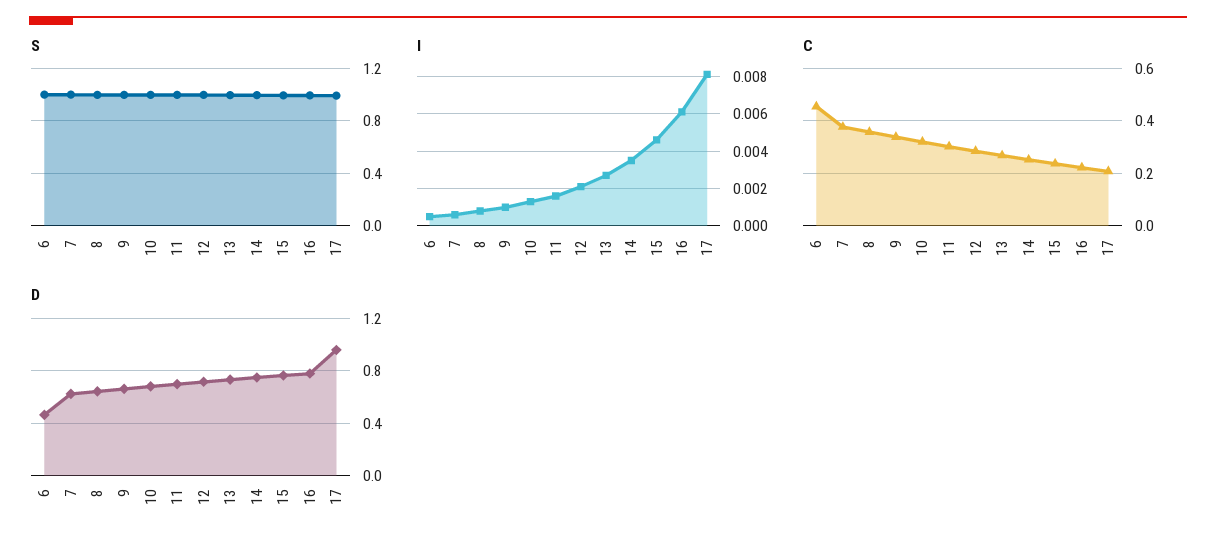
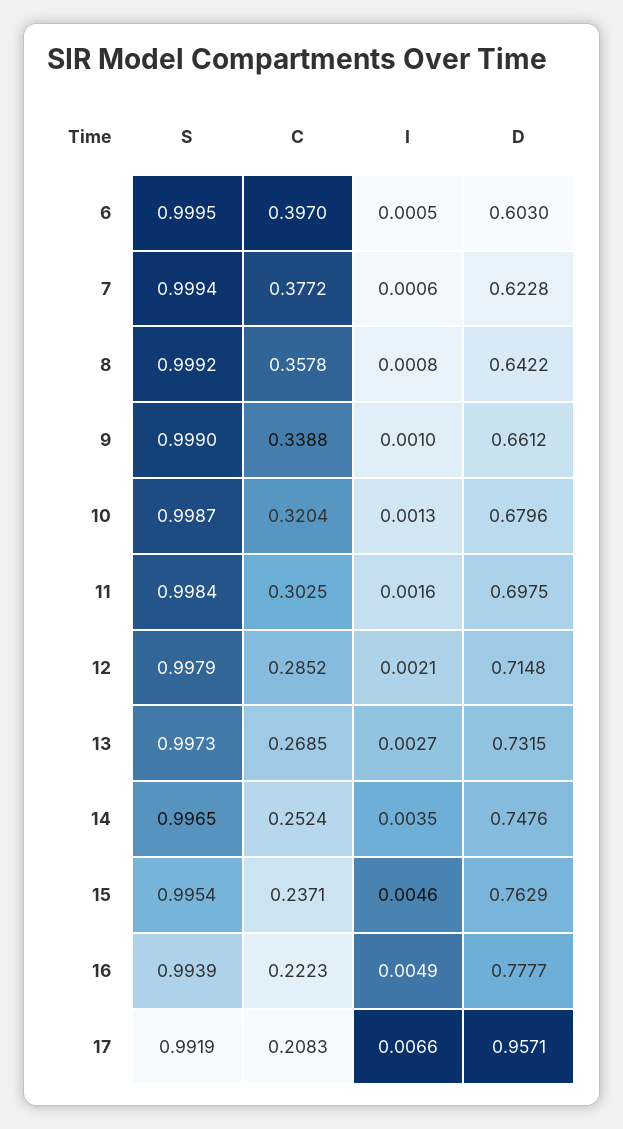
I, 16: 0.006 -> 0.0049
I, 17: 0.008 -> 0.0066
C, 6: 0.45 -> 0.397
D, 6: 0.45 -> 0.603

